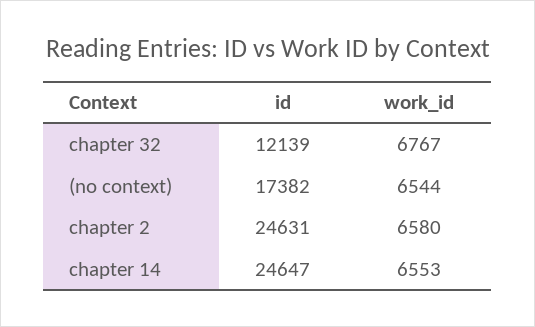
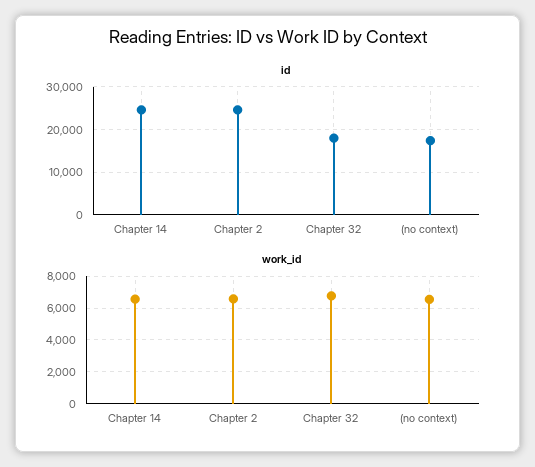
id, chapter 32: 12139 -> 18000

